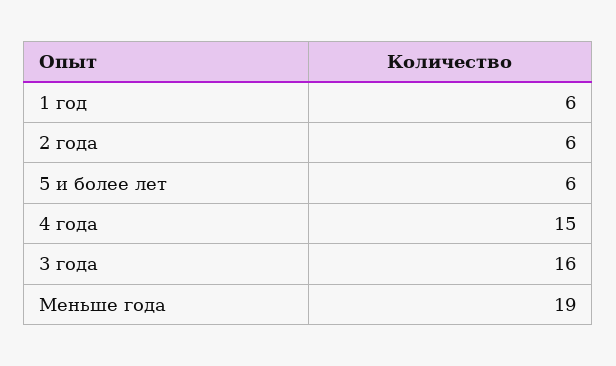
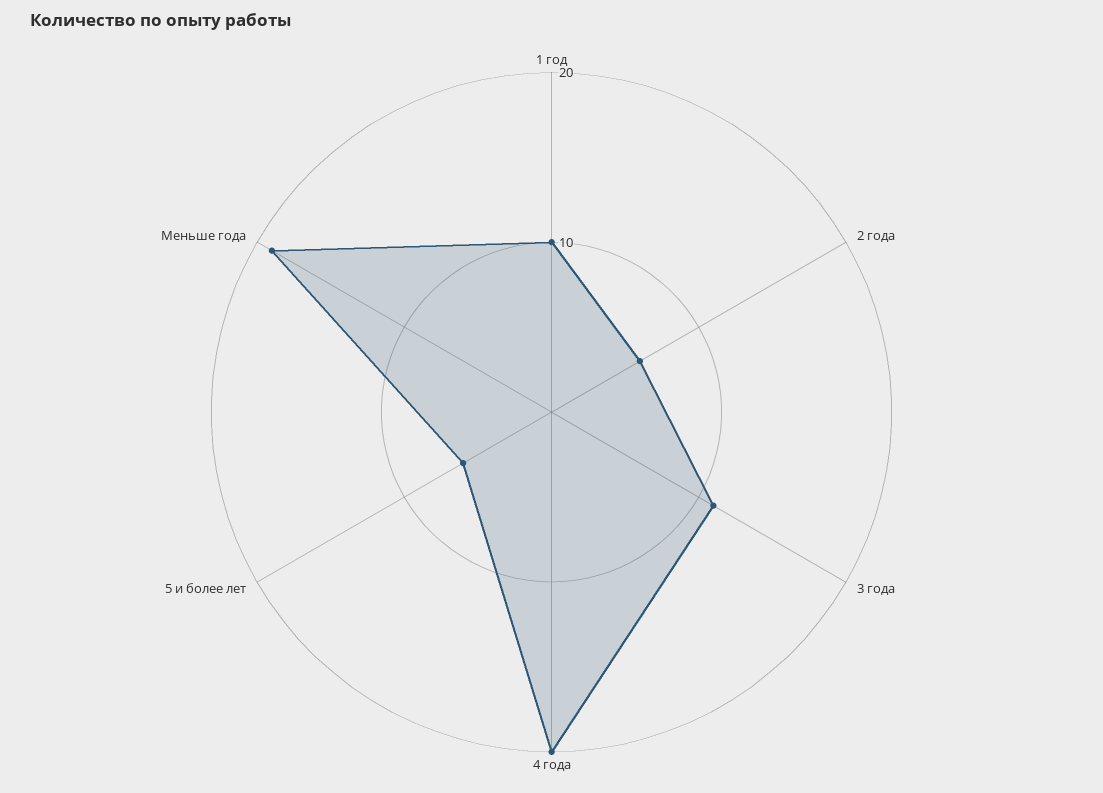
1 год: 6 -> 10
4 года: 15 -> 20
3 года: 16 -> 11

